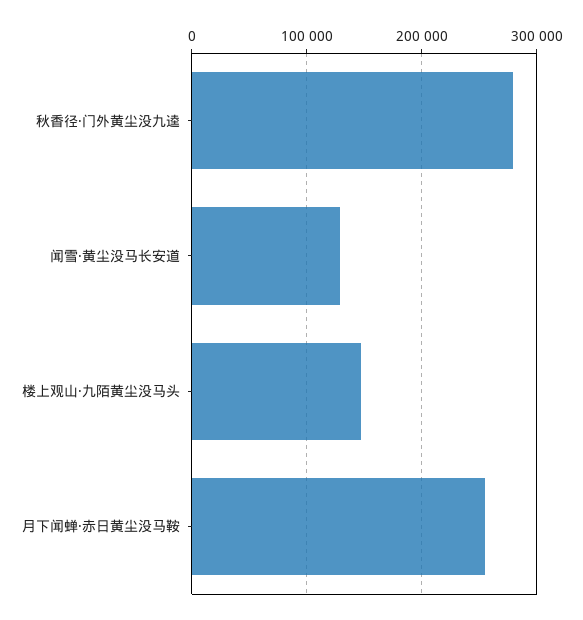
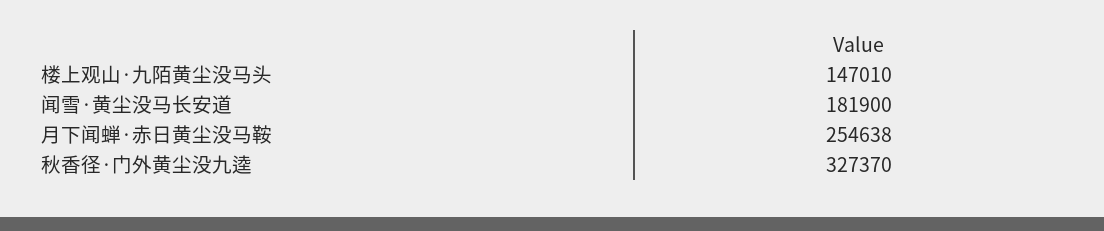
秋香径·门外黄尘没九逵: 280000 -> 327370
闻雪·黄尘没马长安道: 130000 -> 181900

